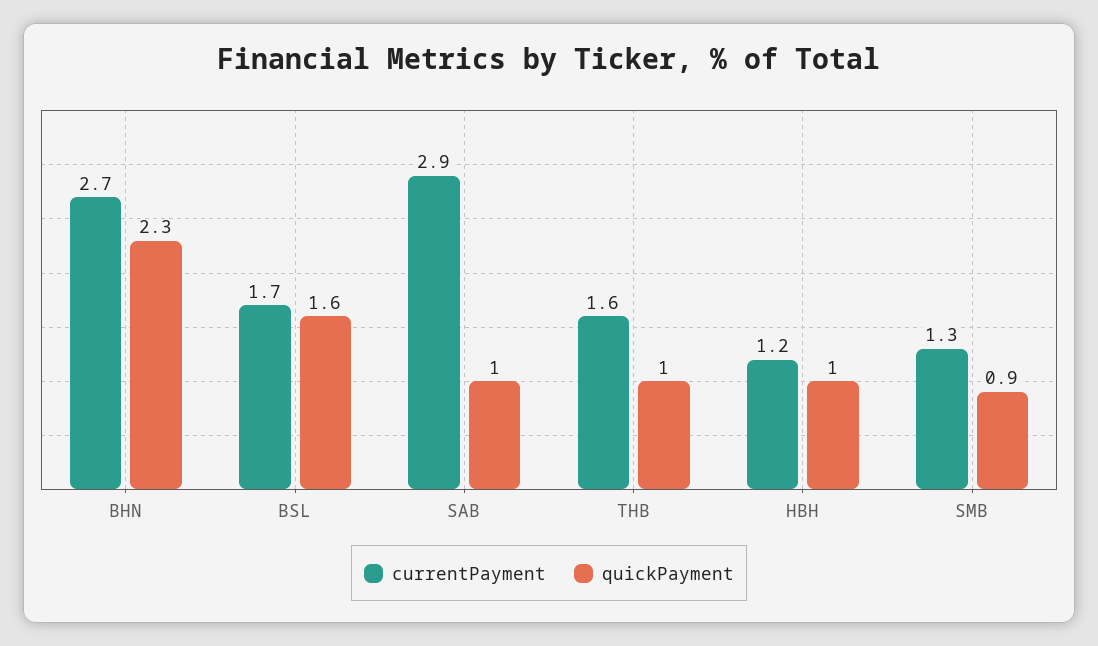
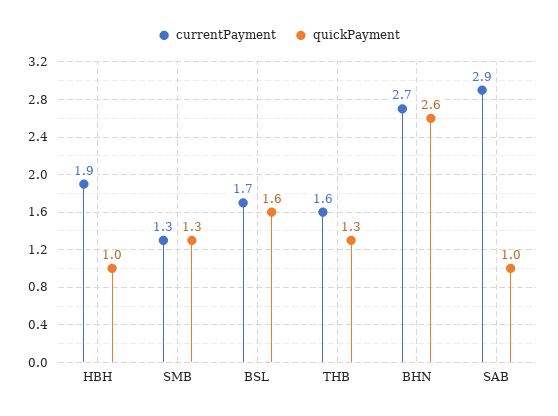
quickPayment, BHN: 2.3 -> 2.6
quickPayment, THB: 1 -> 1.3
currentPayment, HBH: 1.2 -> 1.9
quickPayment, SMB: 0.9 -> 1.3

